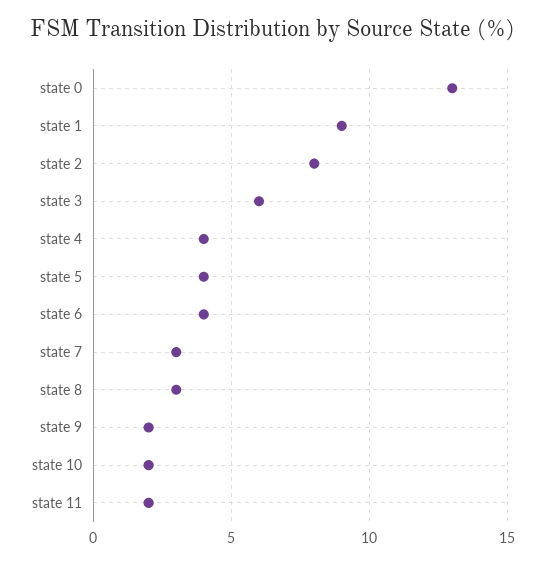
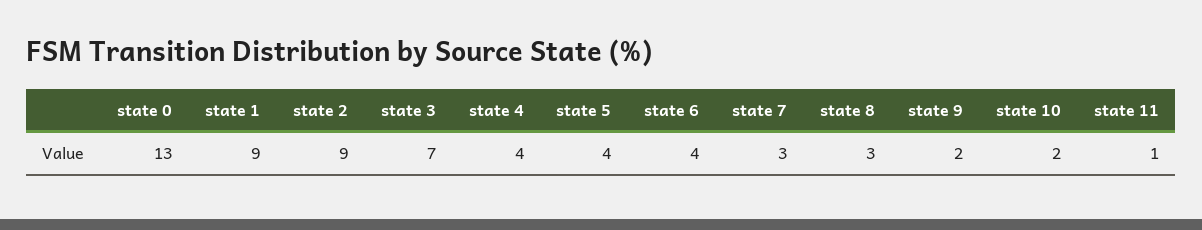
state 2: 8 -> 9
state 3: 6 -> 7
state 11: 2 -> 1

